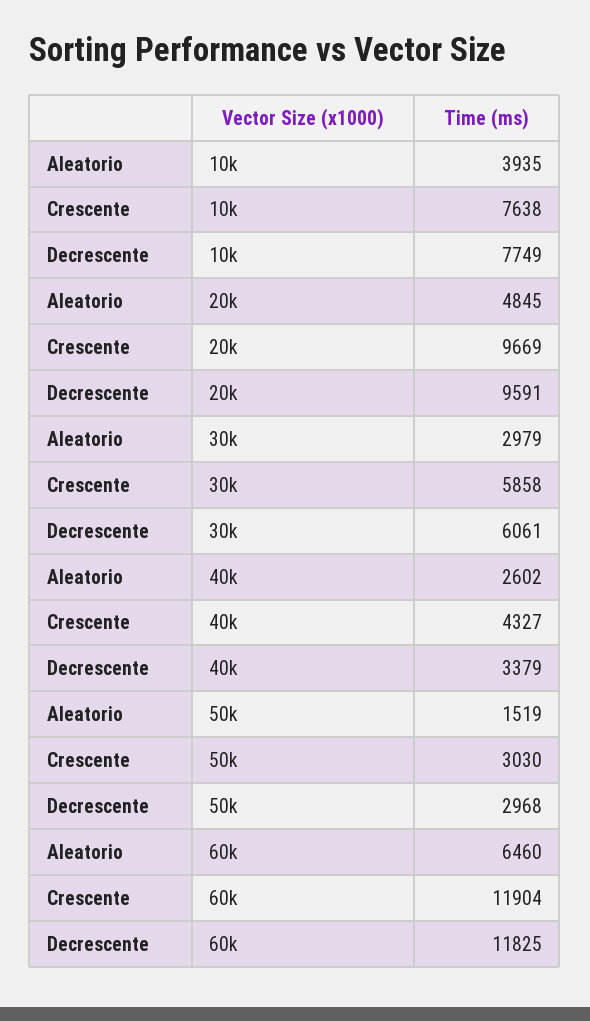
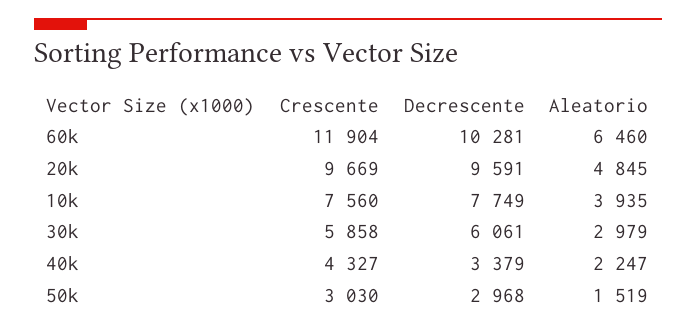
Crescente, 10k: 7638 -> 7560
Aleatorio, 40k: 2602 -> 2247
Decrescente, 60k: 11825 -> 10281

